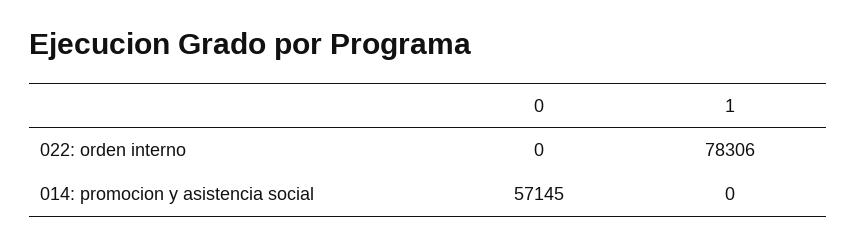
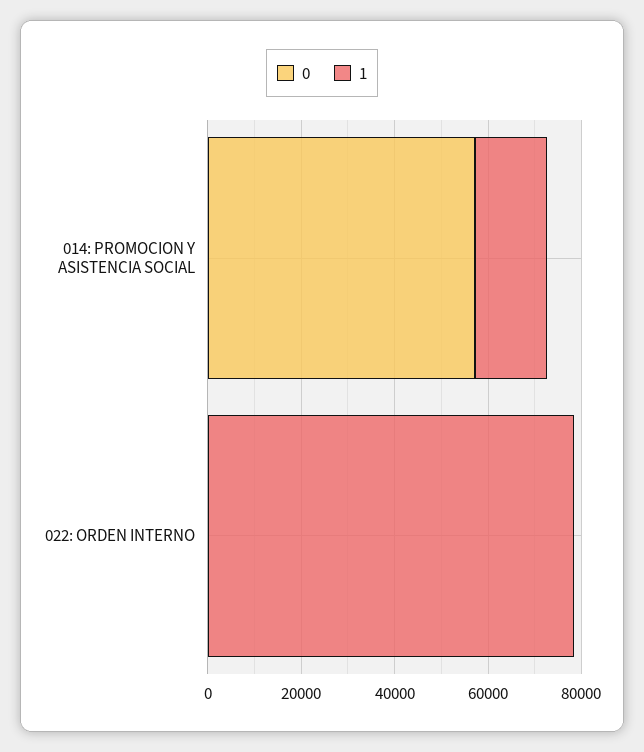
1, 014: promocion y asistencia social: 0 -> 15000

